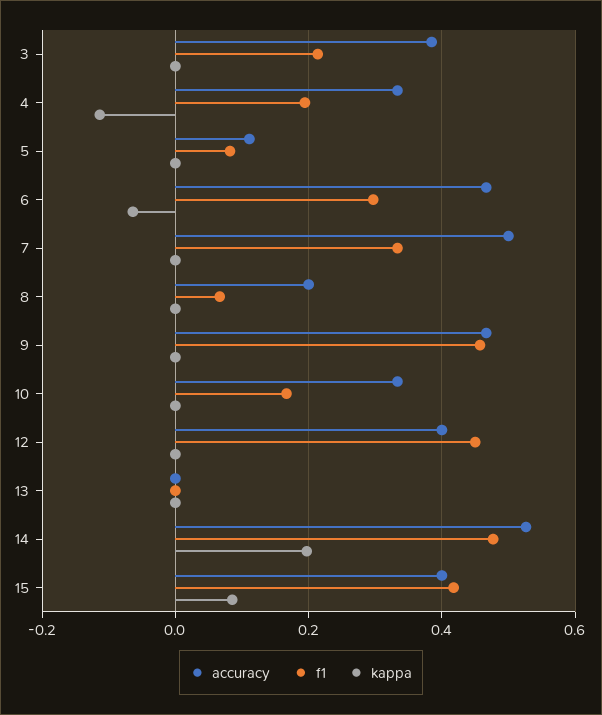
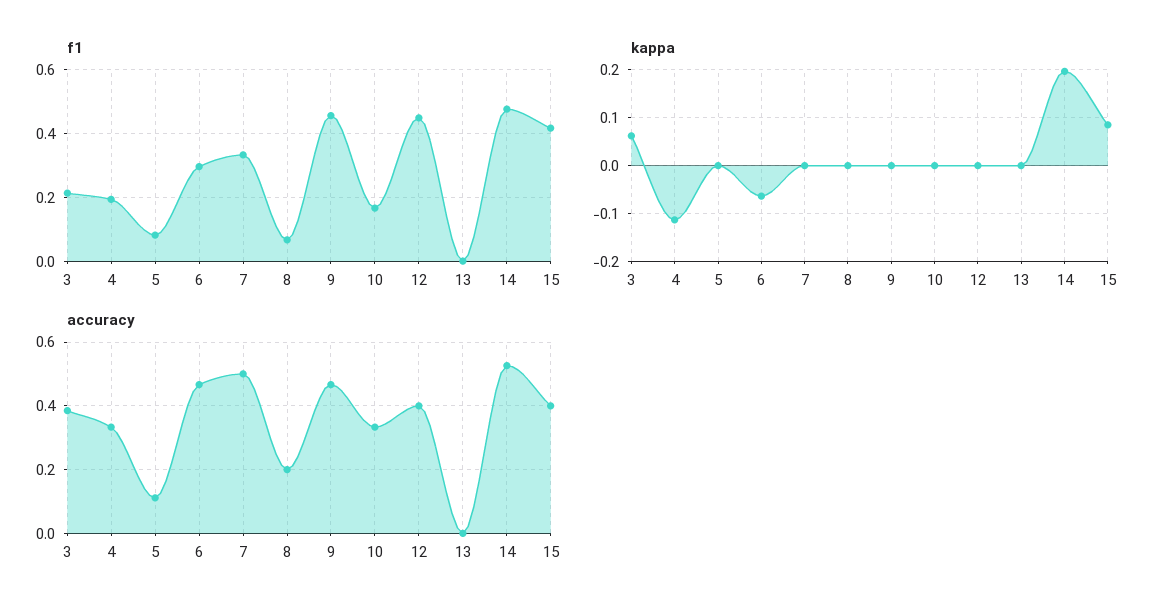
kappa, 3: 0 -> 0.06

